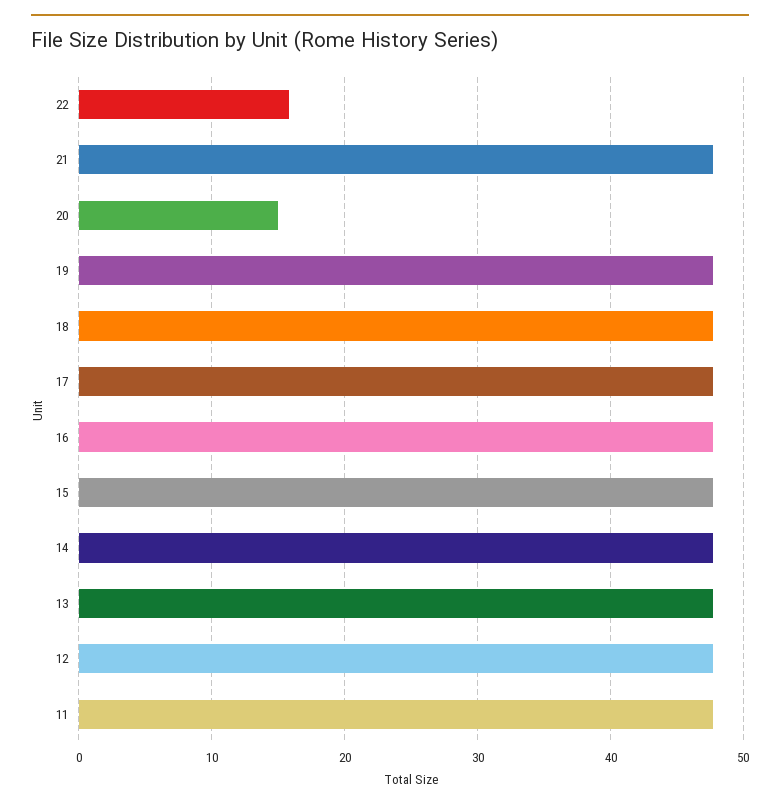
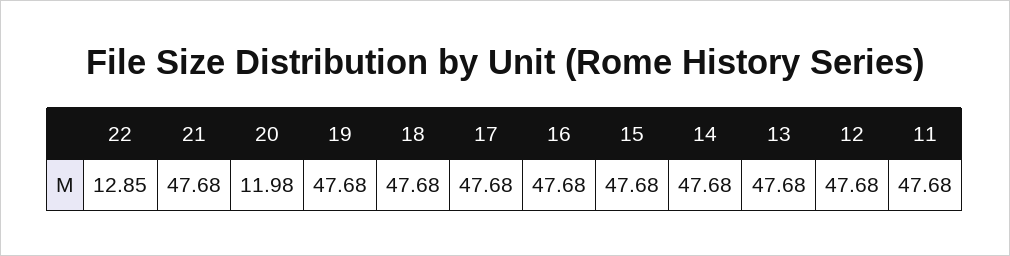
22: 16 -> 12.85
20: 15 -> 11.98

